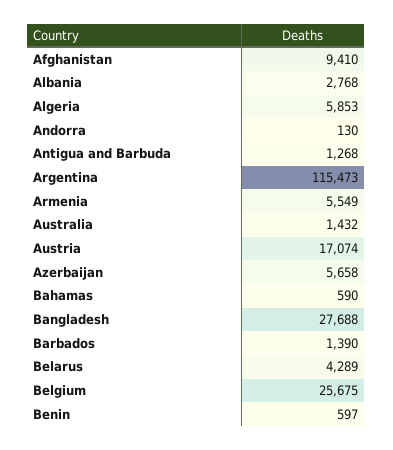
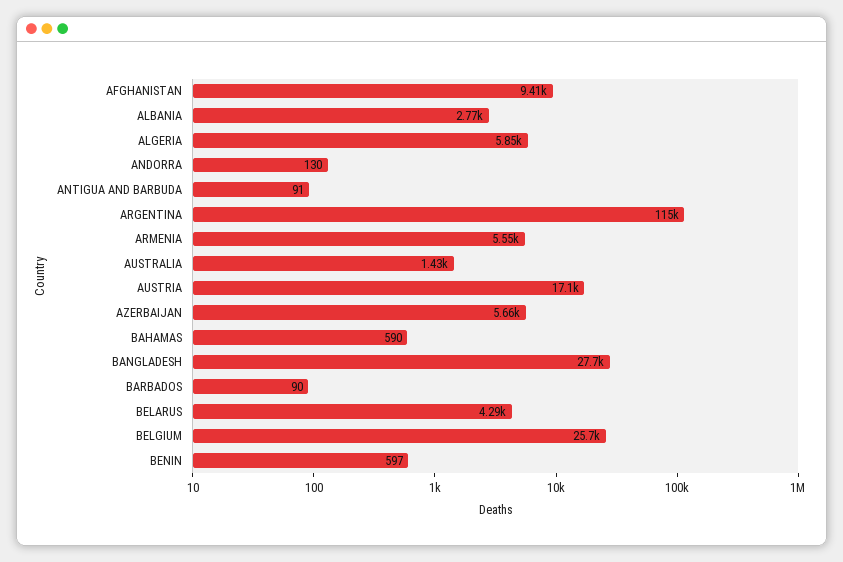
Antigua and Barbuda: 1268 -> 91
Barbados: 1390 -> 90

